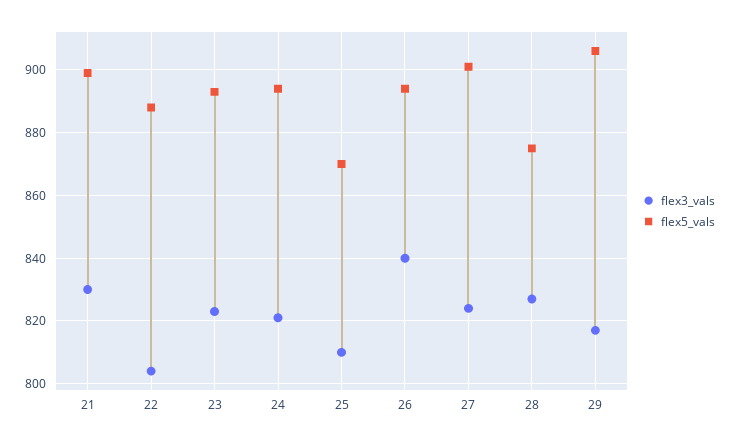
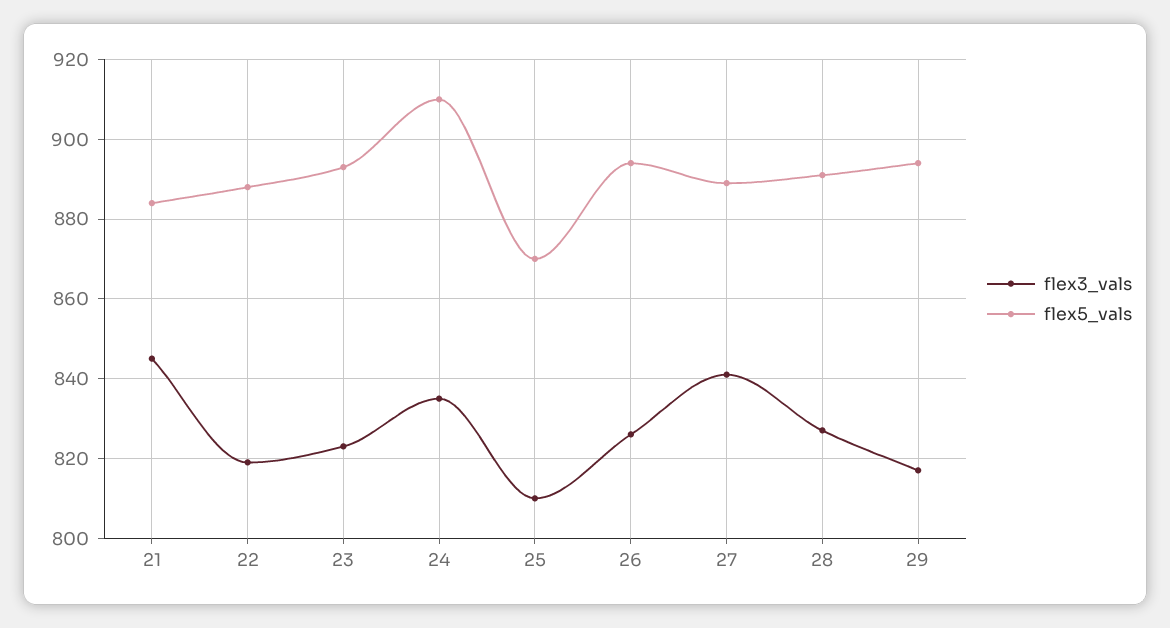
flex3_vals, 21: 830 -> 845
flex5_vals, 21: 900 -> 885
flex3_vals, 22: 805 -> 820
flex3_vals, 24: 820 -> 835
flex5_vals, 24: 895 -> 910
flex3_vals, 26: 840 -> 825
flex3_vals, 27: 825 -> 840
flex5_vals, 27: 900 -> 890
flex5_vals, 28: 875 -> 890
flex5_vals, 29: 905 -> 895

